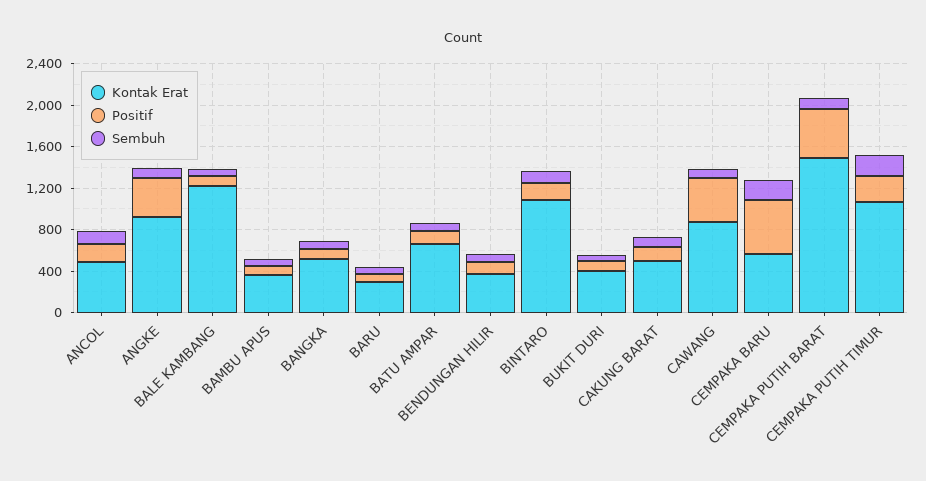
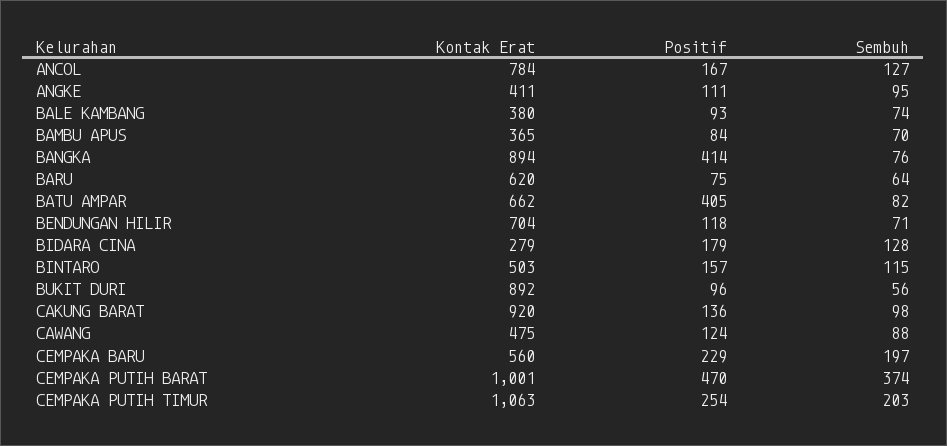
Kontak Erat, ANCOL: 500 -> 784
Kontak Erat, ANGKE: 900 -> 411
Positif, ANGKE: 400 -> 111
Kontak Erat, BALE KAMBANG: 1200 -> 380
Kontak Erat, BANGKA: 500 -> 894
Positif, BANGKA: 100 -> 414
Kontak Erat, BARU: 300 -> 620
Positif, BATU AMPAR: 100 -> 405
Kontak Erat, BENDUNGAN HILIR: 400 -> 704
Kontak Erat, BINTARO: 1100 -> 503
Kontak Erat, BUKIT DURI: 400 -> 892
Kontak Erat, CAKUNG BARAT: 500 -> 920
Kontak Erat, CAWANG: 900 -> 475
Positif, CAWANG: 400 -> 124
Positif, CEMPAKA BARU: 500 -> 229
Kontak Erat, CEMPAKA PUTIH BARAT: 1500 -> 1001
Sembuh, CEMPAKA PUTIH BARAT: 100 -> 374
Kontak Erat, BIDARA CINA: none -> 279
Positif, BIDARA CINA: none -> 179
Sembuh, BIDARA CINA: none -> 128

